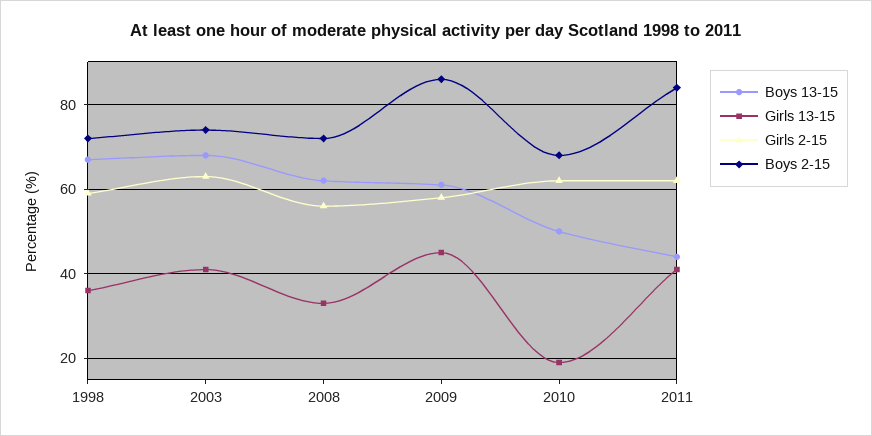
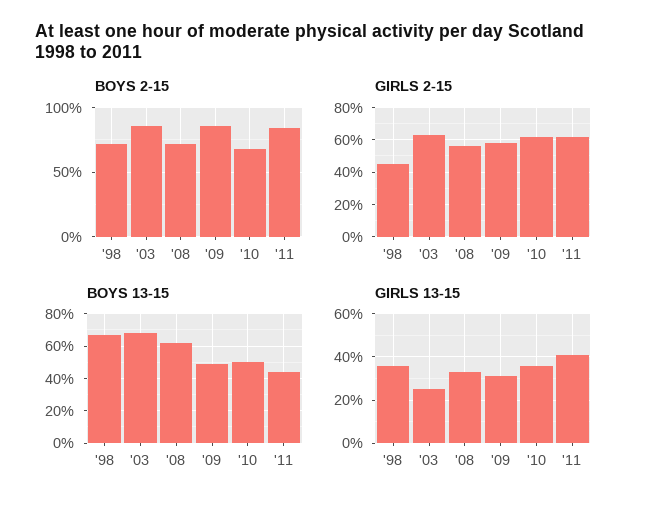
Girls 2-15, 1998: 60 -> 45
Girls 13-15, 2003: 40 -> 25
Boys 2-15, 2003: 75 -> 85
Boys 13-15, 2009: 60 -> 50
Girls 13-15, 2009: 45 -> 30
Girls 13-15, 2010: 20 -> 35

